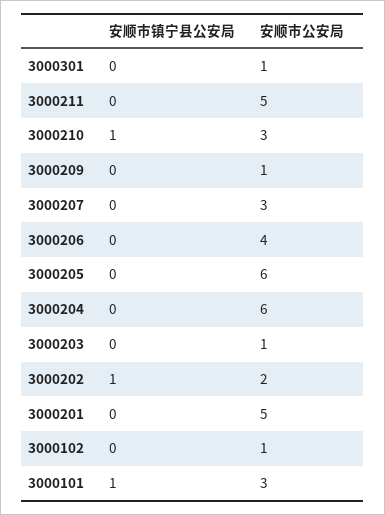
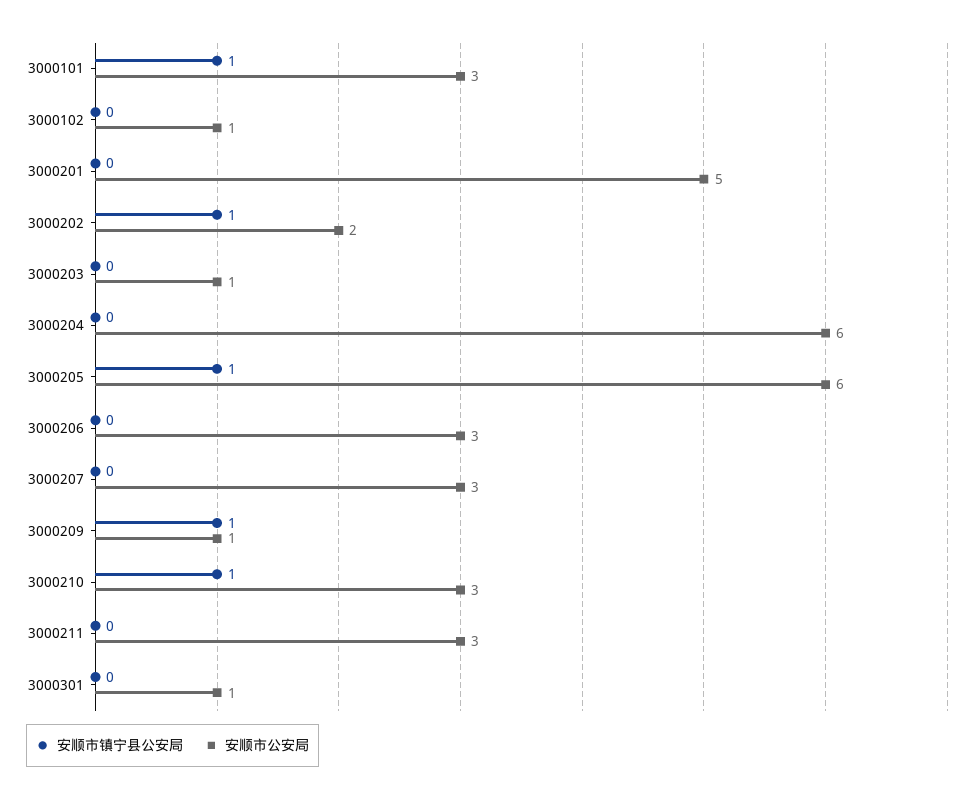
安顺市公安局, 3000211: 5 -> 3
安顺市镇宁县公安局, 3000209: 0 -> 1
安顺市公安局, 3000206: 4 -> 3
安顺市镇宁县公安局, 3000205: 0 -> 1

